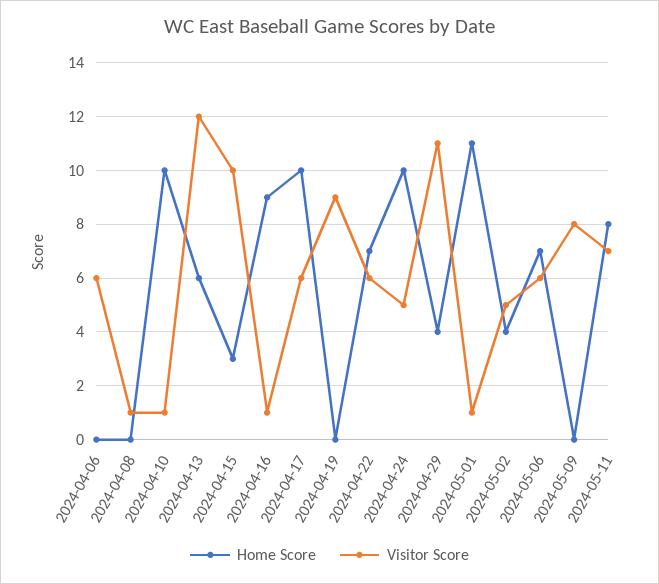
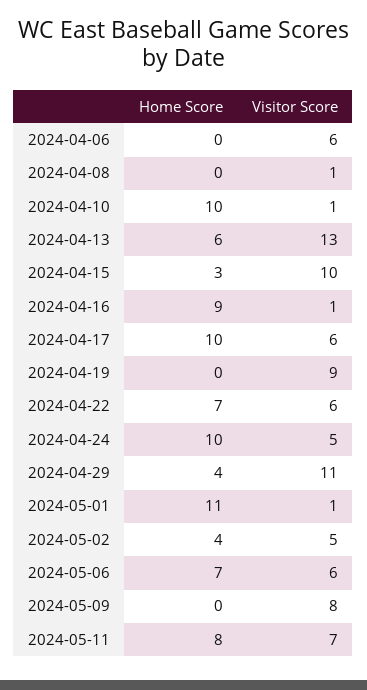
Visitor Score, 2024-04-13: 12 -> 13

